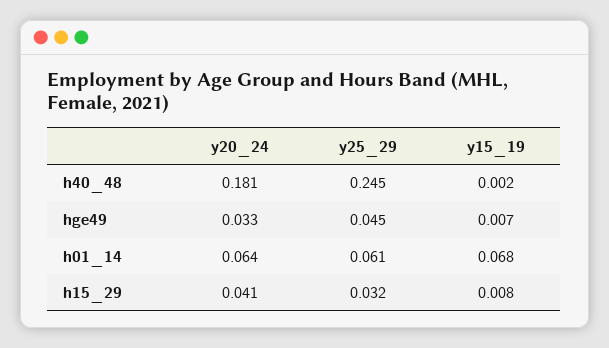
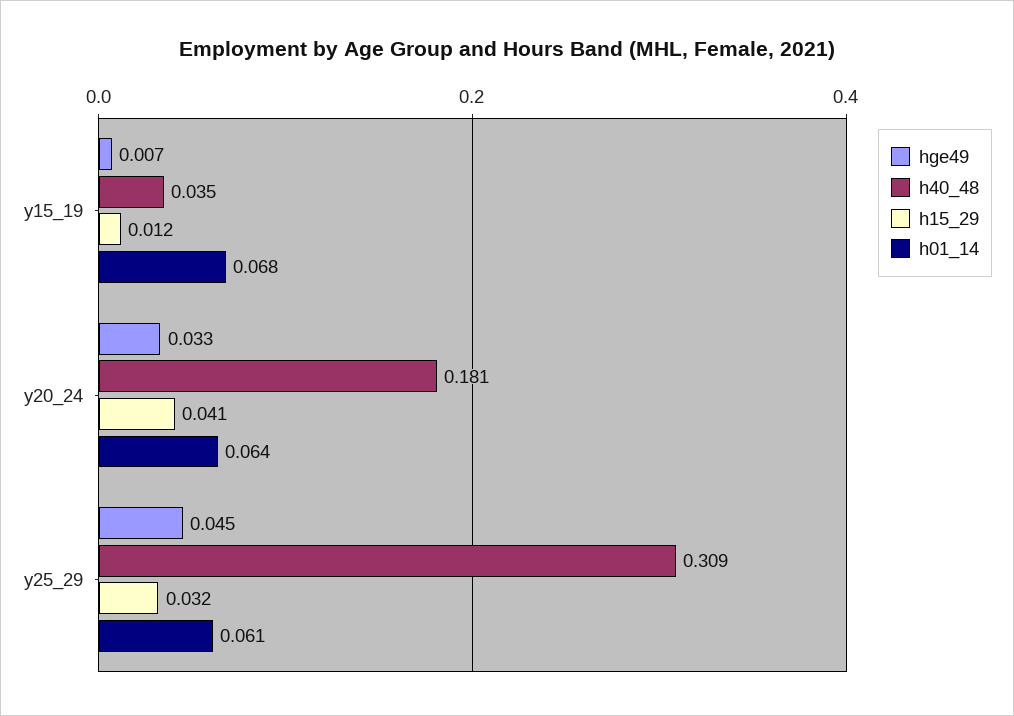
h40_48, y25_29: 0.245 -> 0.309
h40_48, y15_19: 0.002 -> 0.035
h15_29, y15_19: 0.008 -> 0.012

